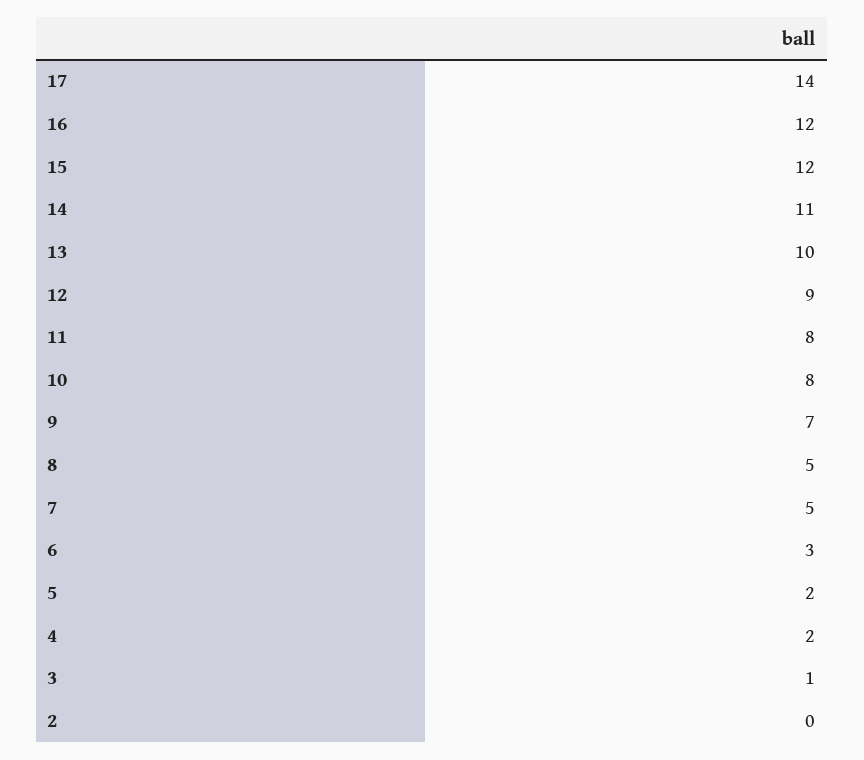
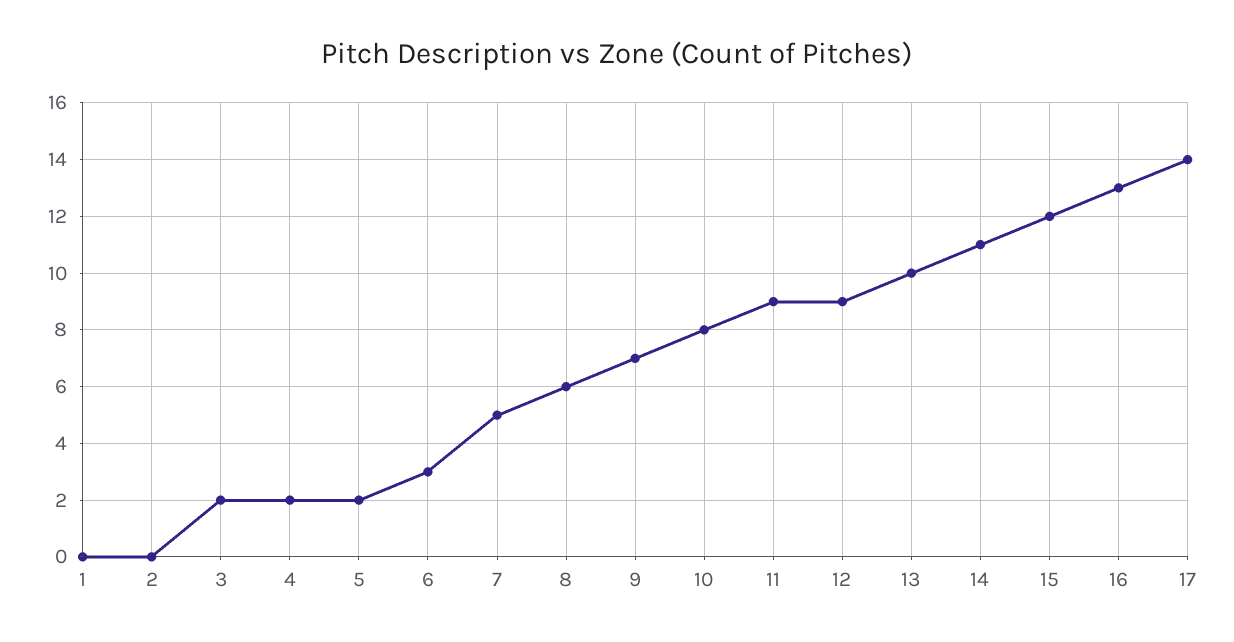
16: 12 -> 13
11: 8 -> 9
8: 5 -> 6
3: 1 -> 2
1: none -> 0

